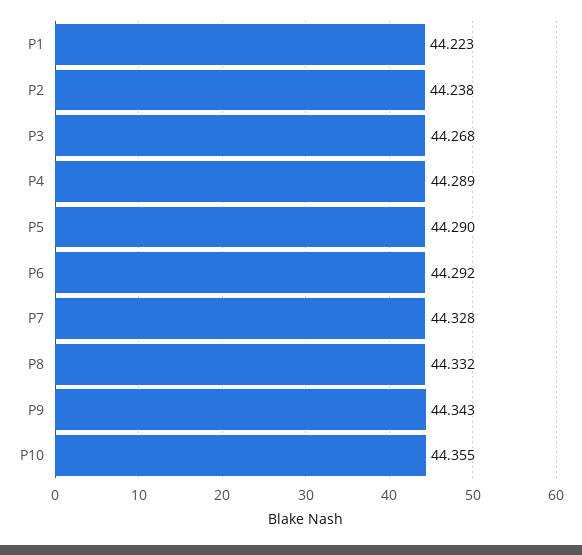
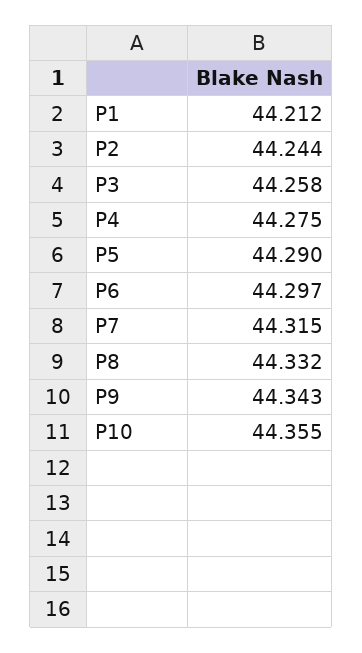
P1: 44.223 -> 44.212
P2: 44.238 -> 44.244
P3: 44.268 -> 44.258
P4: 44.289 -> 44.275
P6: 44.292 -> 44.297
P7: 44.328 -> 44.315

